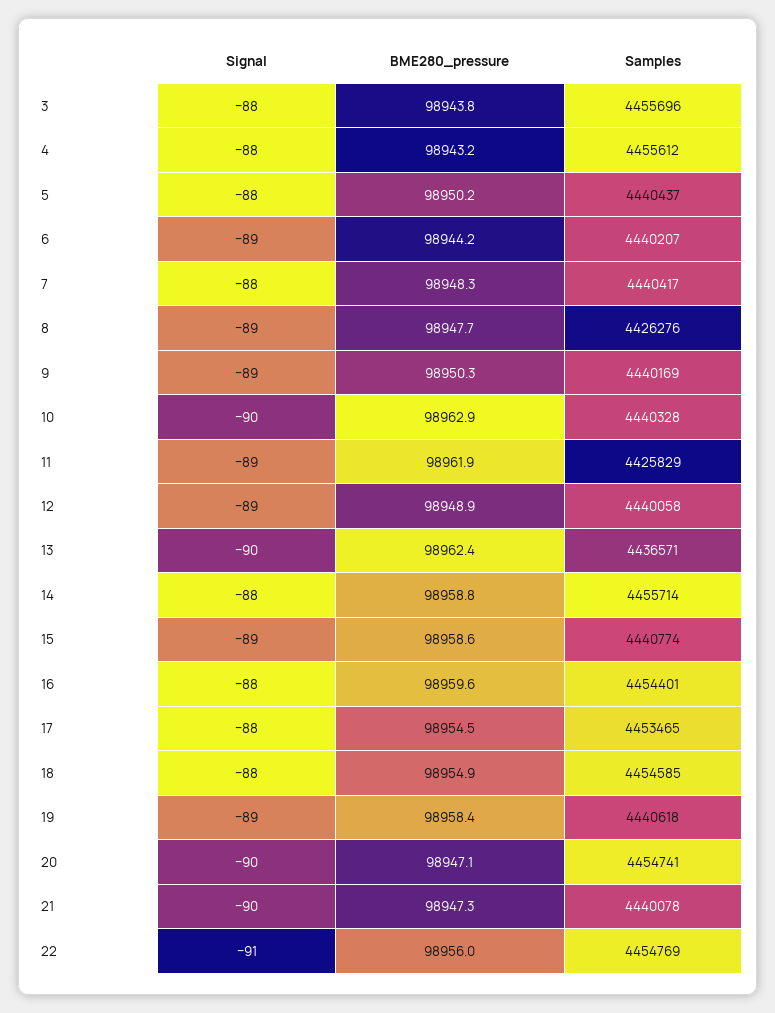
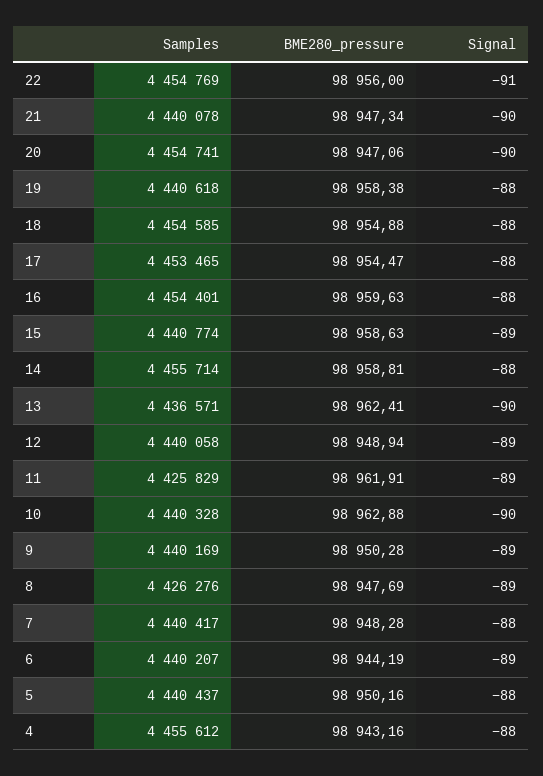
Signal, 3: -88 -> none
BME280_pressure, 3: 98943.8 -> none
Samples, 3: 4455696 -> none
Signal, 19: -89 -> -88

